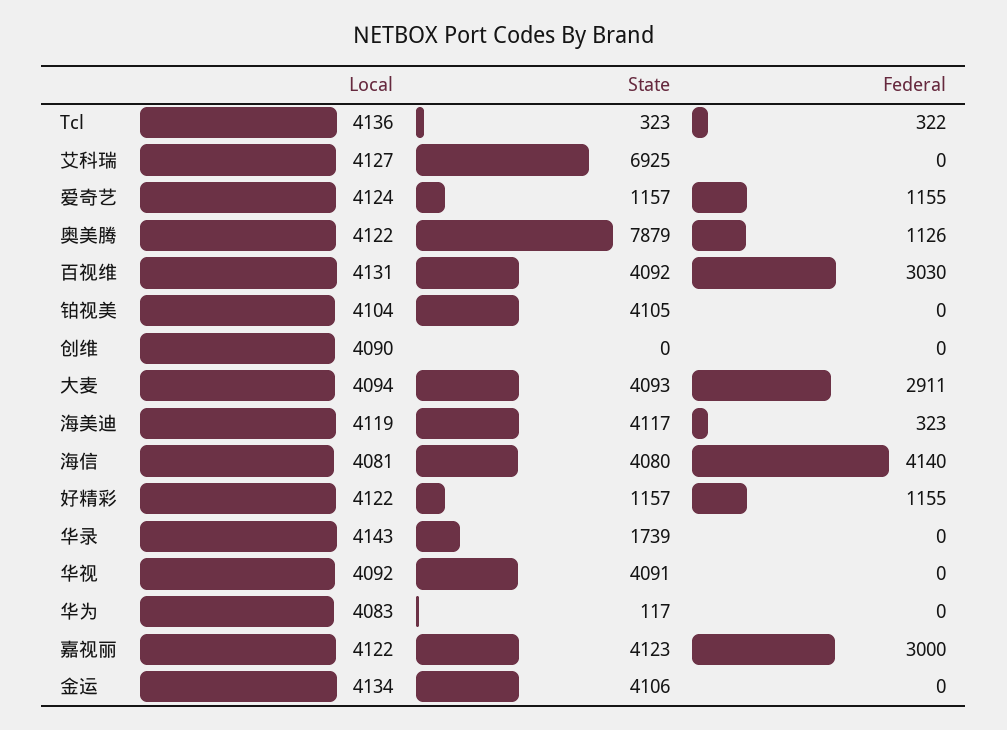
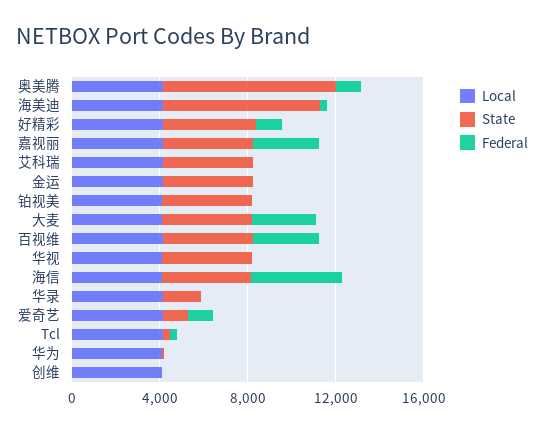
State, 艾科瑞: 6925 -> 4000
State, 海美迪: 4117 -> 7000
State, 好精彩: 1157 -> 4000

